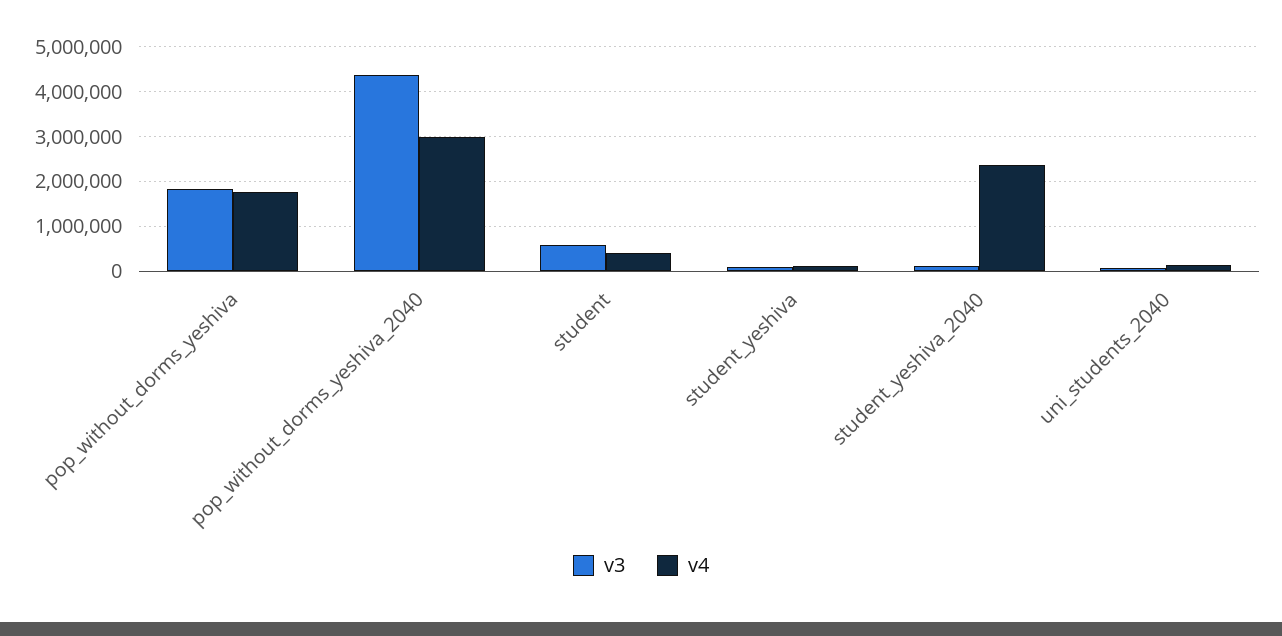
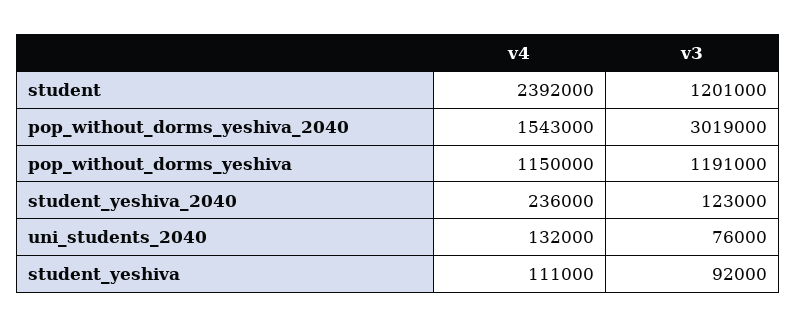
v3, pop_without_dorms_yeshiva: 1800000 -> 1191000
v4, pop_without_dorms_yeshiva: 1800000 -> 1150000
v3, pop_without_dorms_yeshiva_2040: 4400000 -> 3019000
v4, pop_without_dorms_yeshiva_2040: 3000000 -> 1543000
v3, student: 600000 -> 1201000
v4, student: 400000 -> 2392000
v4, student_yeshiva_2040: 2400000 -> 236000

